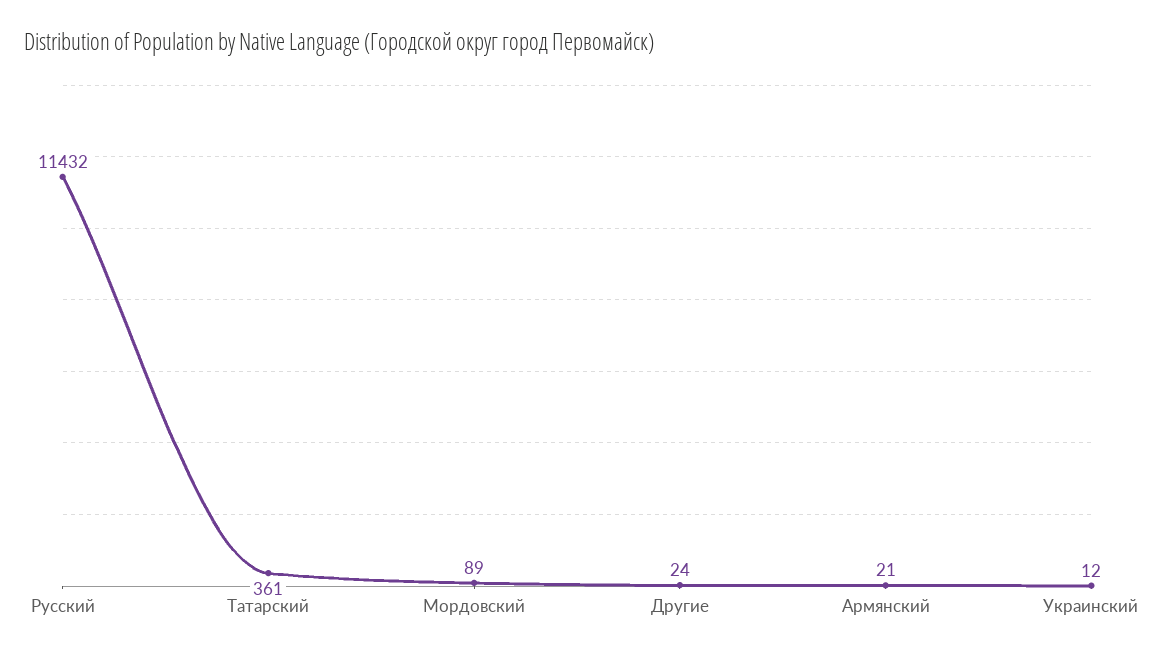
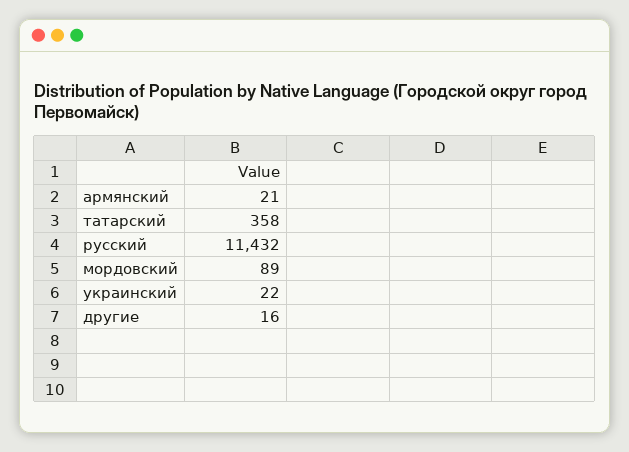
Татарский: 361 -> 358
Другие: 24 -> 16
Украинский: 12 -> 22

